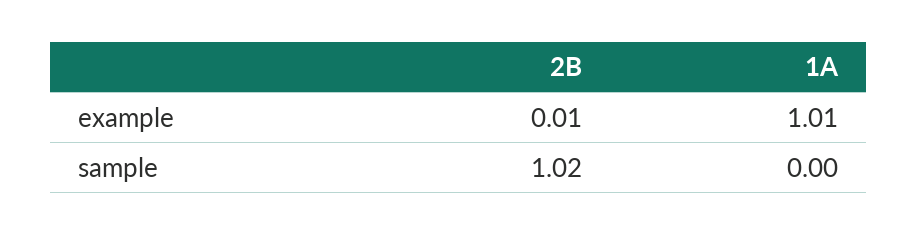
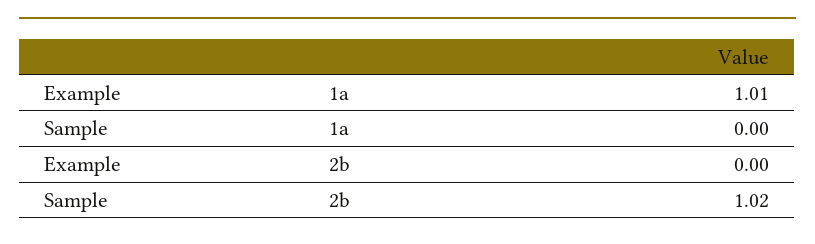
2B, example: 0.01 -> 0

